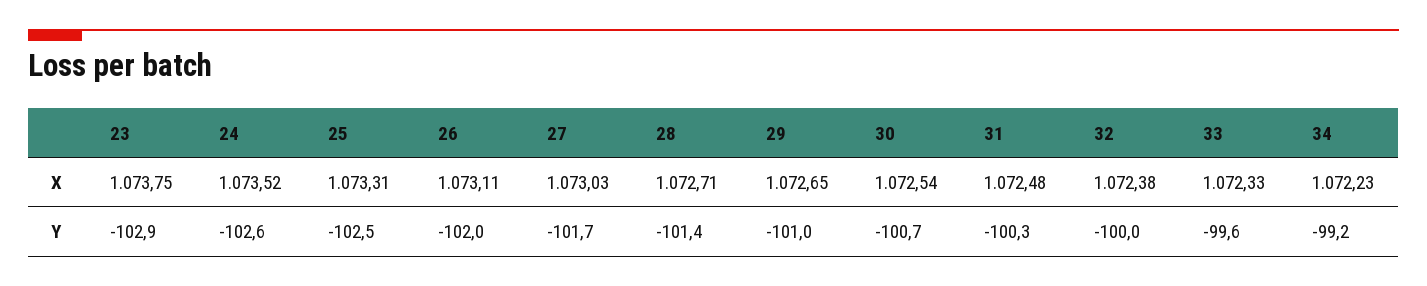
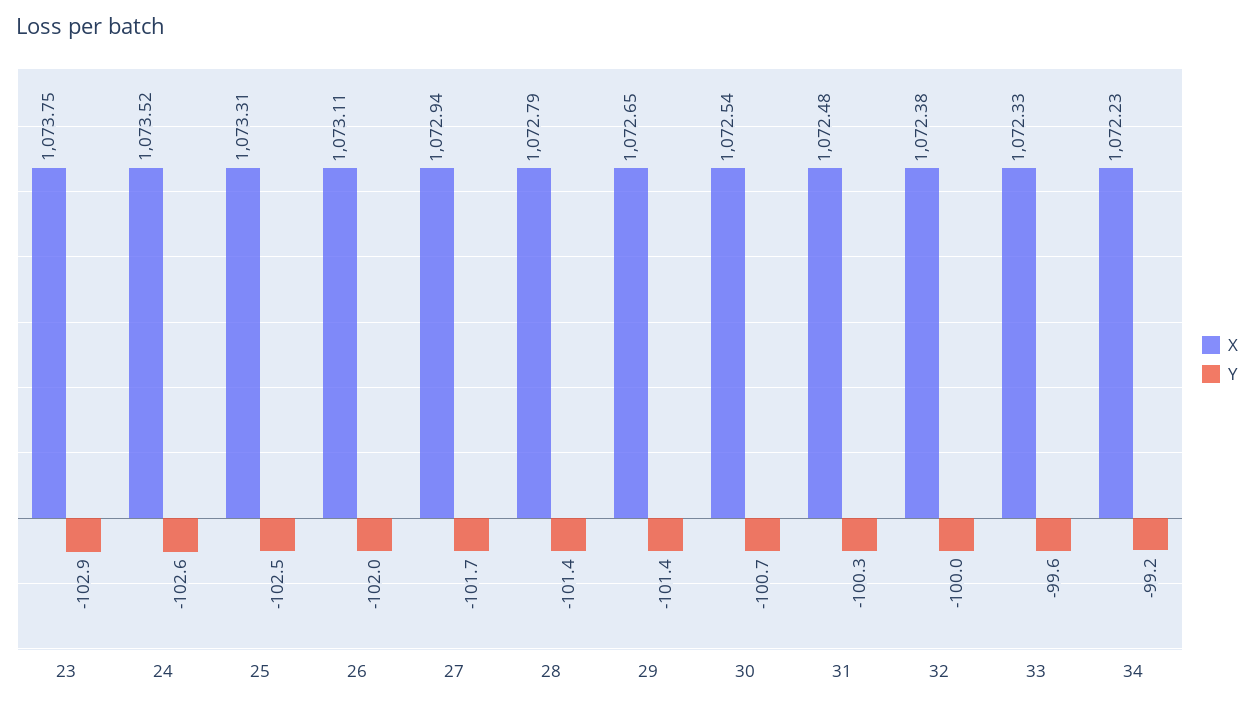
X, 27: 1073.03 -> 1072.94
X, 28: 1072.71 -> 1072.79
Y, 29: -101 -> -101.4

